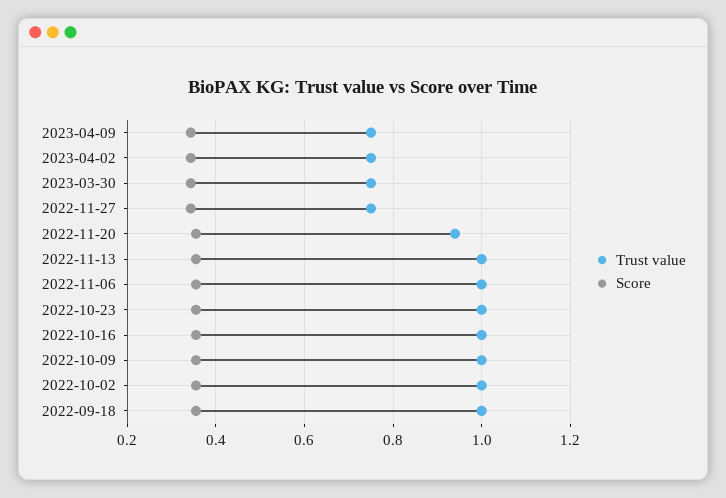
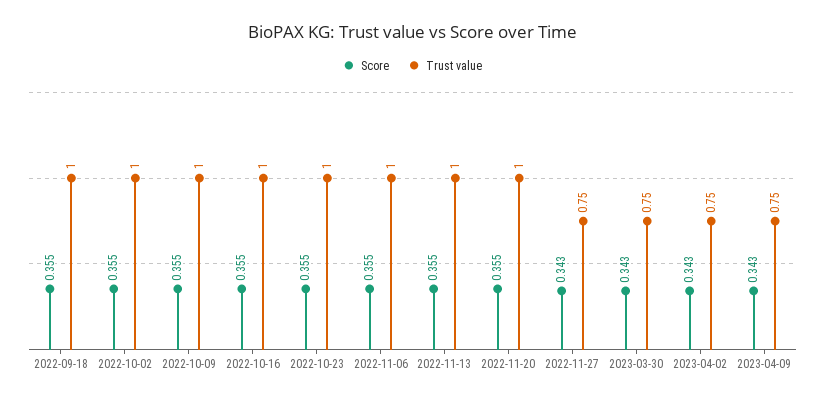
Trust value, 2022-11-20: 0.94 -> 1

